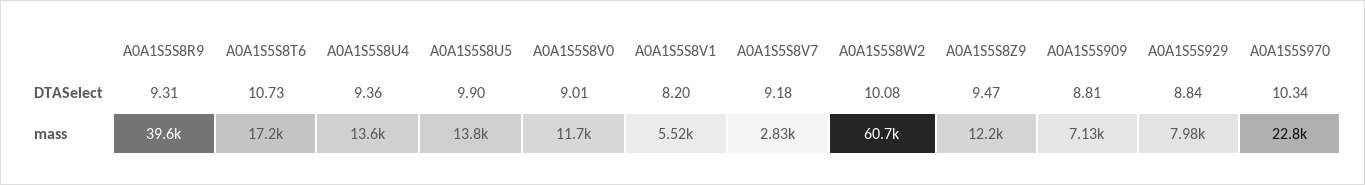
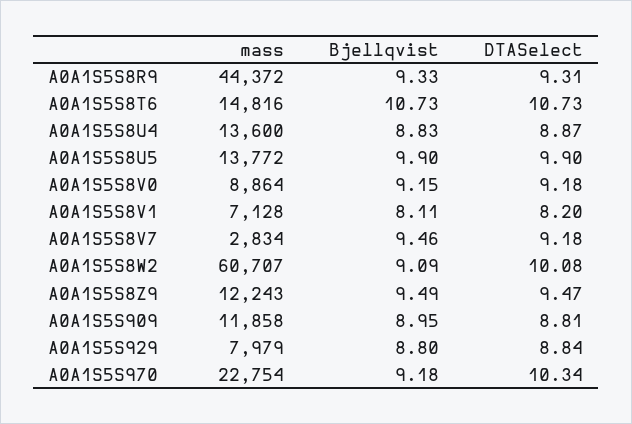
A0A1S5S8U4, DTASelect: 9.36 -> 8.87
A0A1S5S8V0, DTASelect: 9.01 -> 9.18
A0A1S5S8R9, mass: 39600 -> 44372
A0A1S5S8T6, mass: 17200 -> 14816
A0A1S5S8V0, mass: 11700 -> 8864
A0A1S5S8V1, mass: 5520 -> 7128
A0A1S5S909, mass: 7130 -> 11858
A0A1S5S8R9, Bjellqvist: none -> 9.33
A0A1S5S8T6, Bjellqvist: none -> 10.73
A0A1S5S8U4, Bjellqvist: none -> 8.83
A0A1S5S8U5, Bjellqvist: none -> 9.9
A0A1S5S8V0, Bjellqvist: none -> 9.15
A0A1S5S8V1, Bjellqvist: none -> 8.11
A0A1S5S8V7, Bjellqvist: none -> 9.46
A0A1S5S8W2, Bjellqvist: none -> 9.09
A0A1S5S8Z9, Bjellqvist: none -> 9.49
A0A1S5S909, Bjellqvist: none -> 8.95
A0A1S5S929, Bjellqvist: none -> 8.8
A0A1S5S970, Bjellqvist: none -> 9.18

